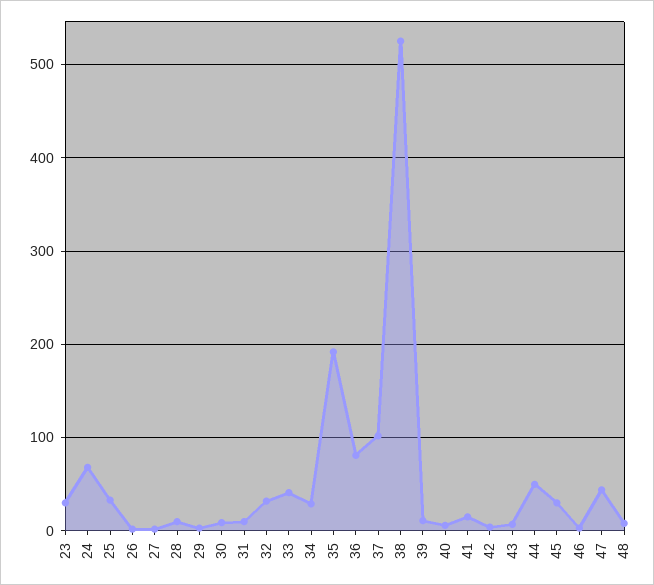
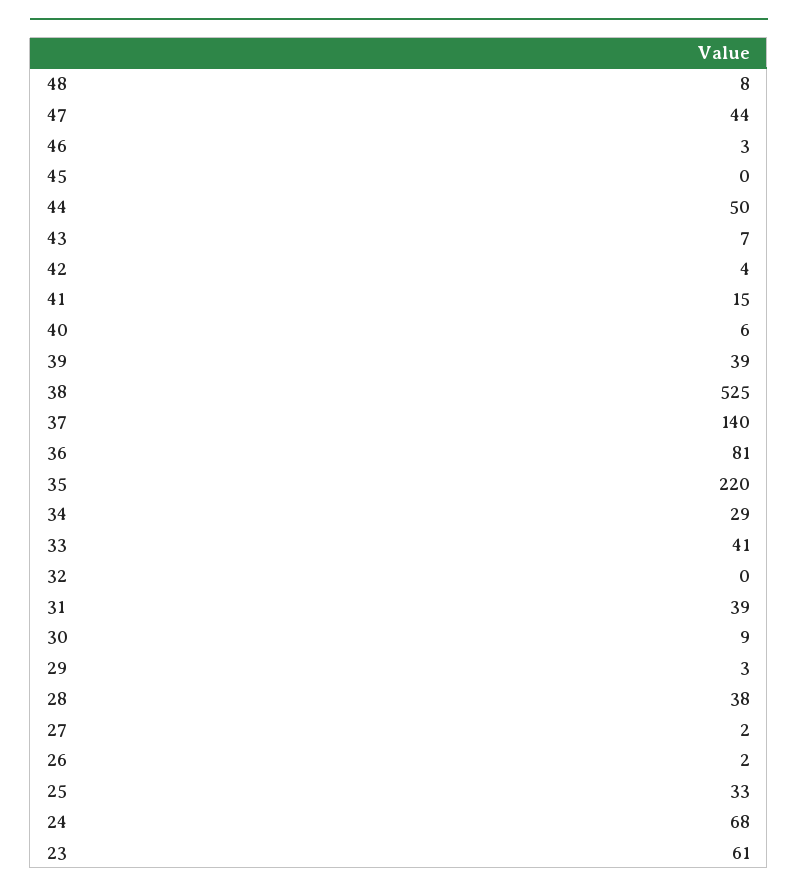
23: 30 -> 61
28: 10 -> 38
31: 10 -> 39
32: 30 -> 0
35: 190 -> 220
37: 100 -> 140
39: 10 -> 39
45: 30 -> 0

